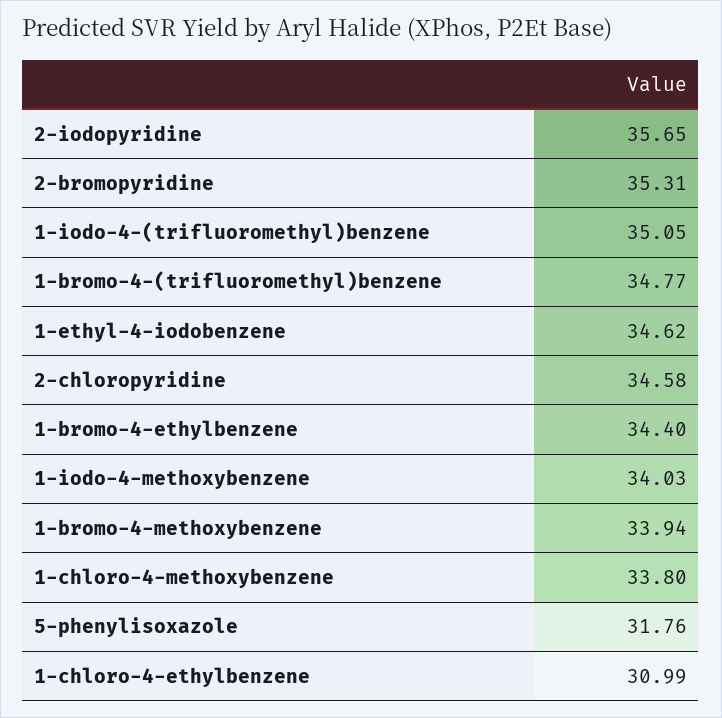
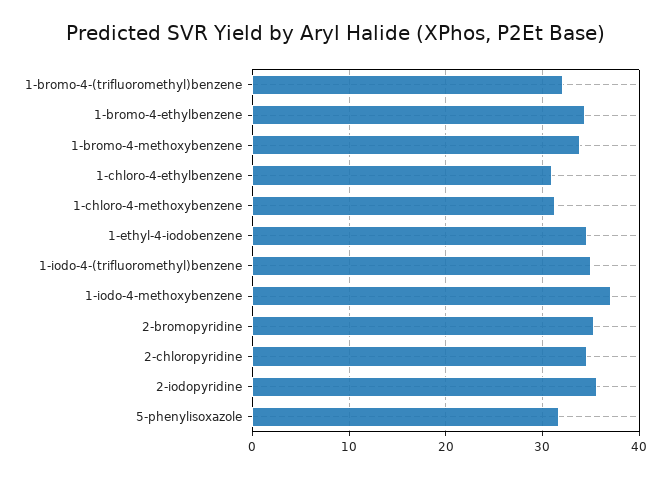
1-bromo-4-(trifluoromethyl)benzene: 34.77 -> 32
1-iodo-4-methoxybenzene: 34.03 -> 37
1-chloro-4-methoxybenzene: 33.8 -> 31

